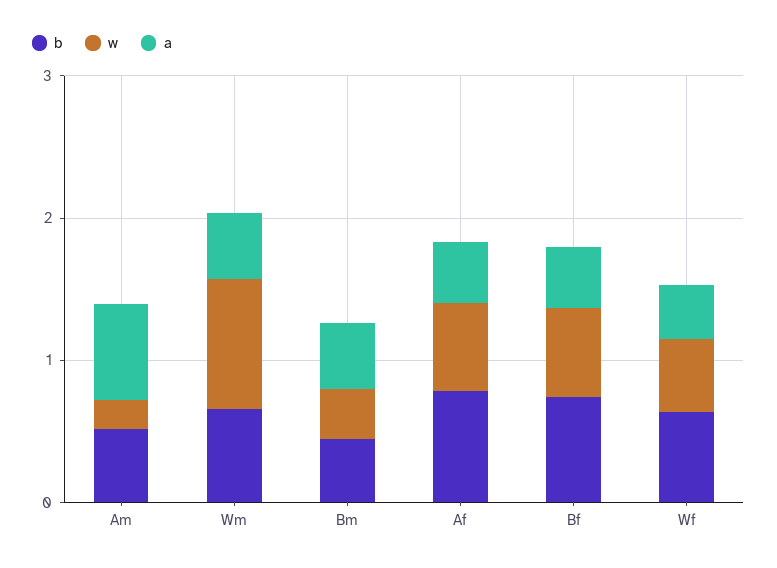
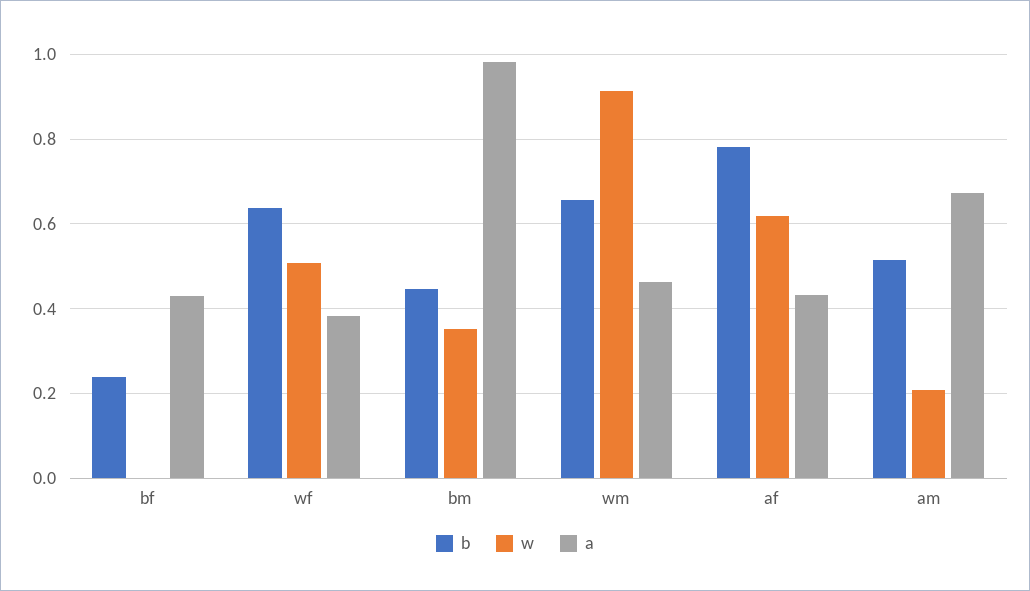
a, Bm: 0.4 -> 0.98
b, Bf: 0.8 -> 0.24
w, Bf: 0.6 -> 0

